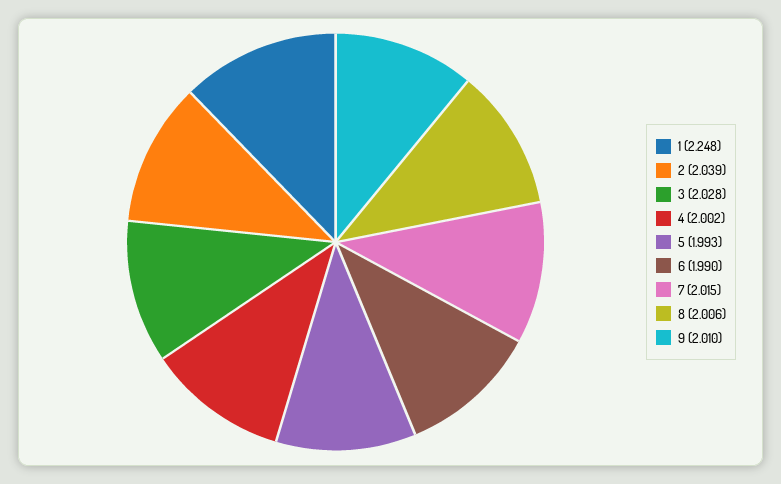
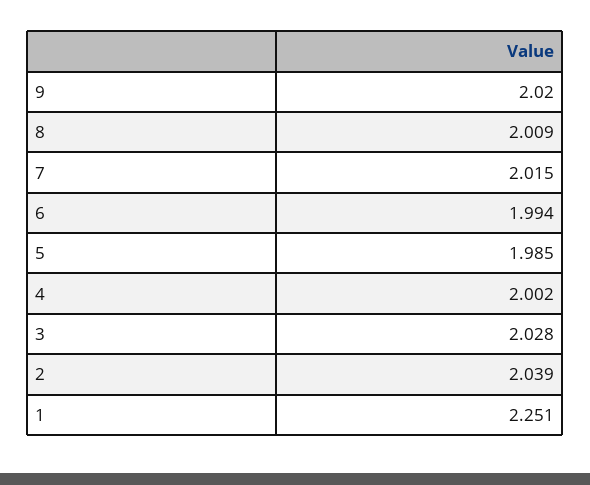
1: 2.248 -> 2.251
5: 1.993 -> 1.985
6: 1.99 -> 1.994
8: 2.006 -> 2.009
9: 2.01 -> 2.02

